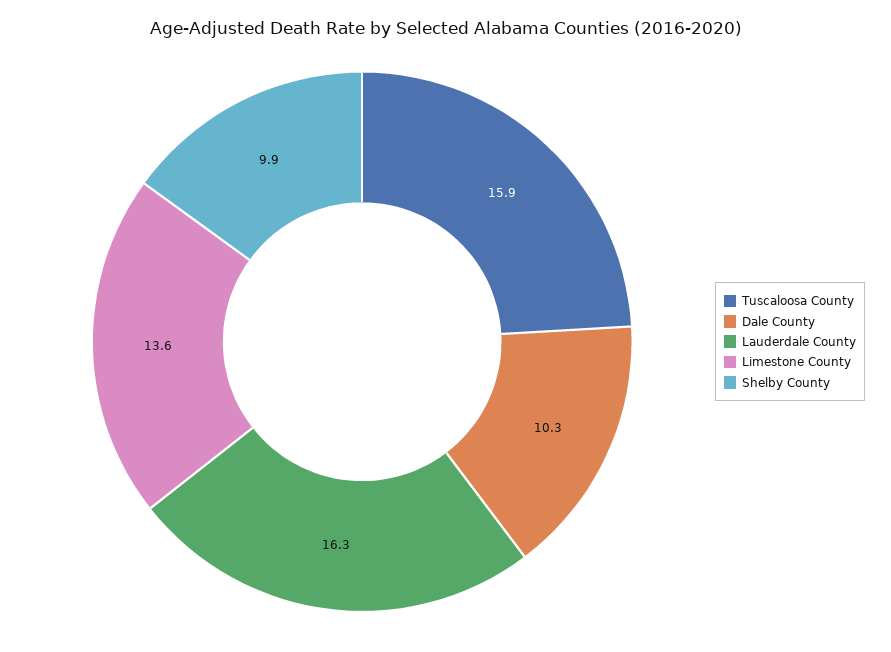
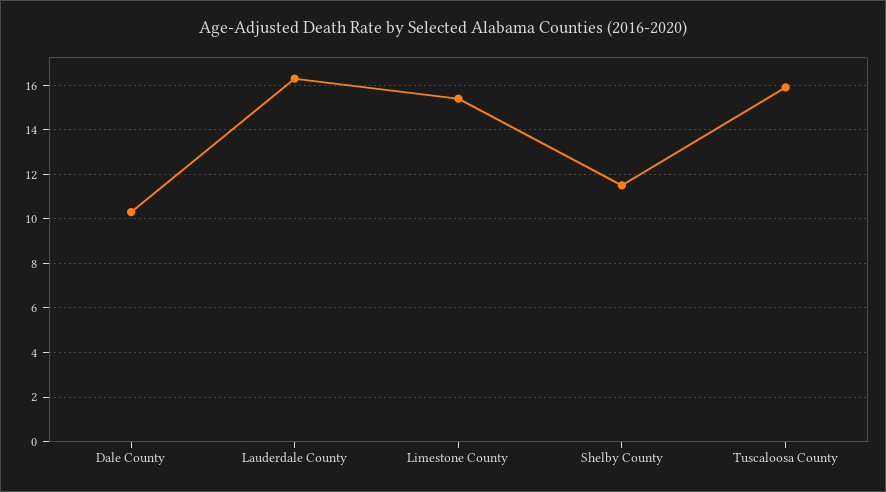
Limestone County: 13.6 -> 15.5
Shelby County: 9.9 -> 11.5

